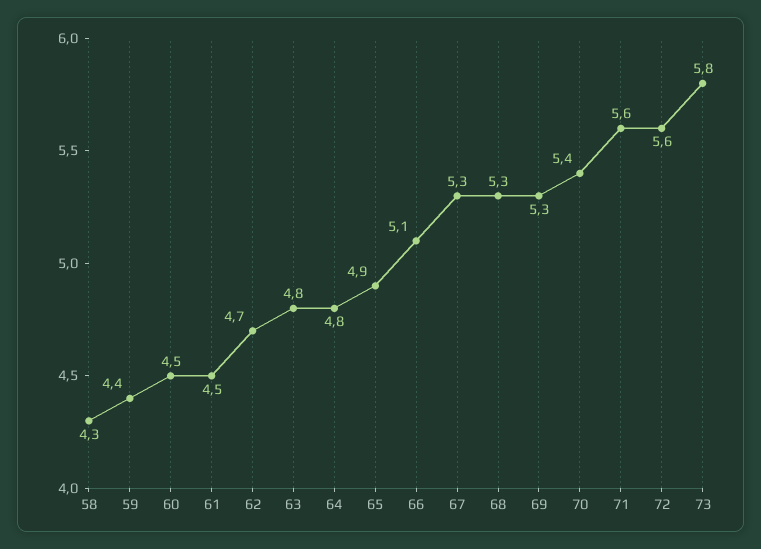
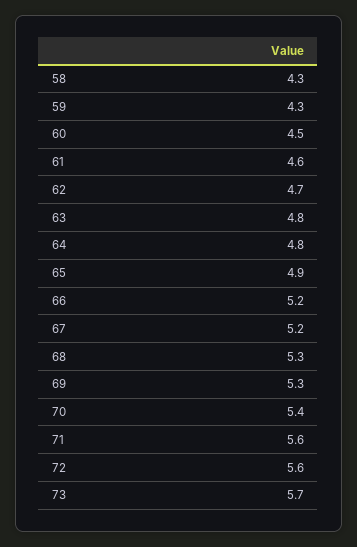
59: 4.4 -> 4.3
61: 4.5 -> 4.6
66: 5.1 -> 5.2
67: 5.3 -> 5.2
73: 5.8 -> 5.7

